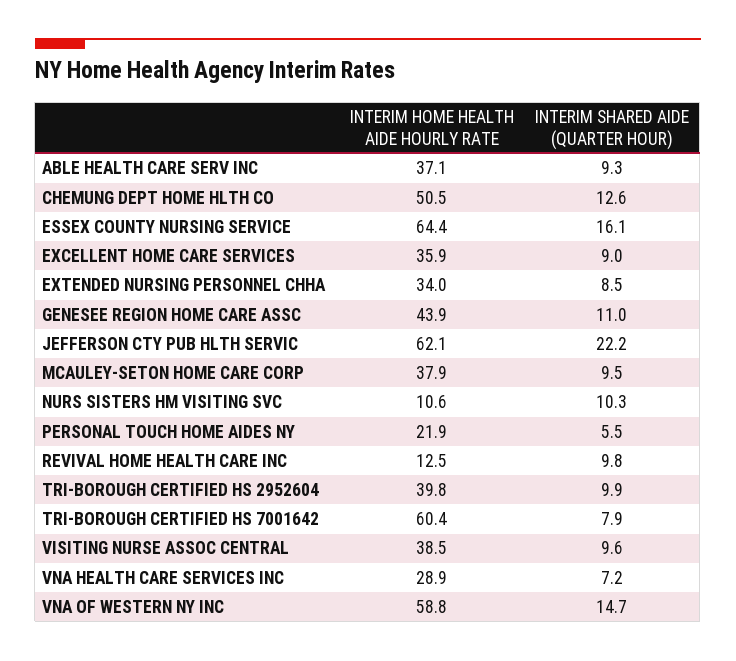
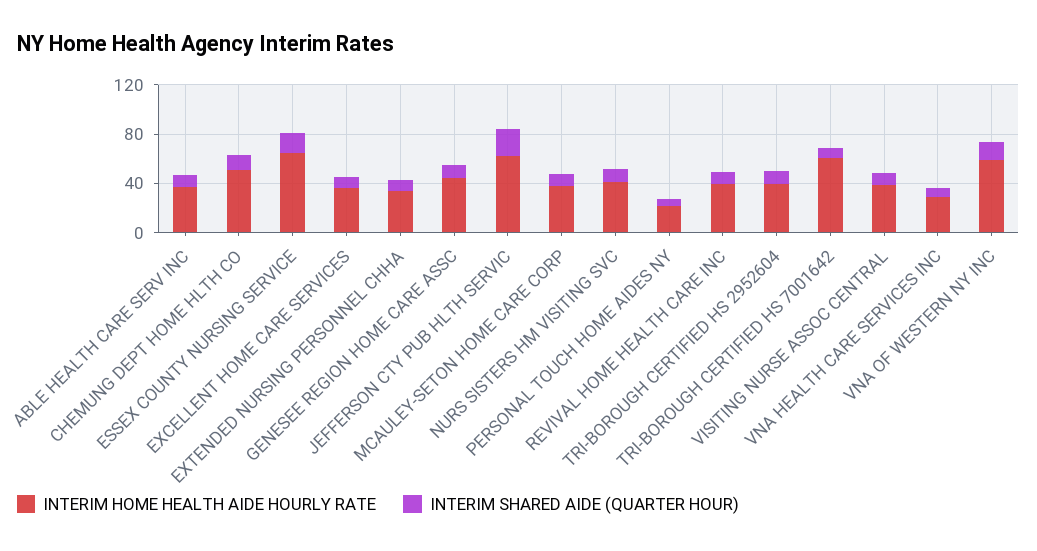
INTERIM HOME HEALTH AIDE HOURLY RATE, NURS SISTERS HM VISITING SVC: 10.6 -> 40
INTERIM HOME HEALTH AIDE HOURLY RATE, REVIVAL HOME HEALTH CARE INC: 12.5 -> 40

